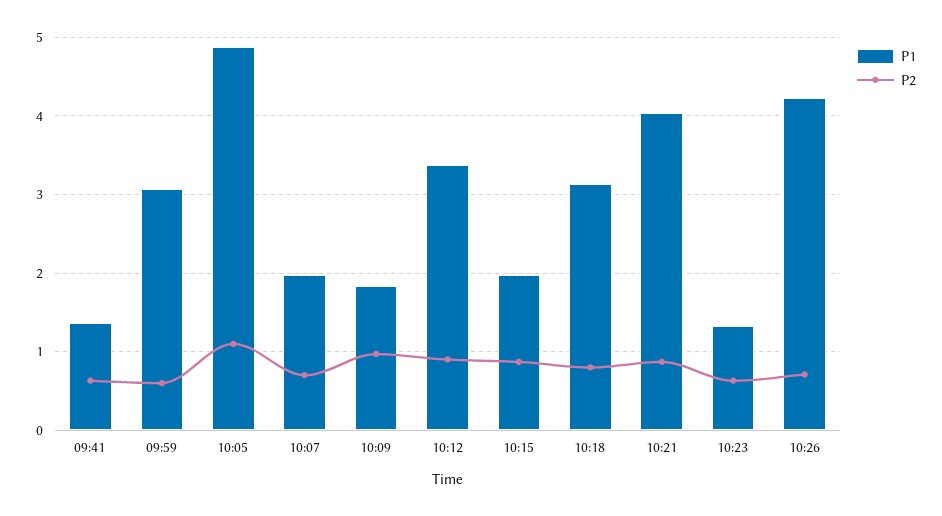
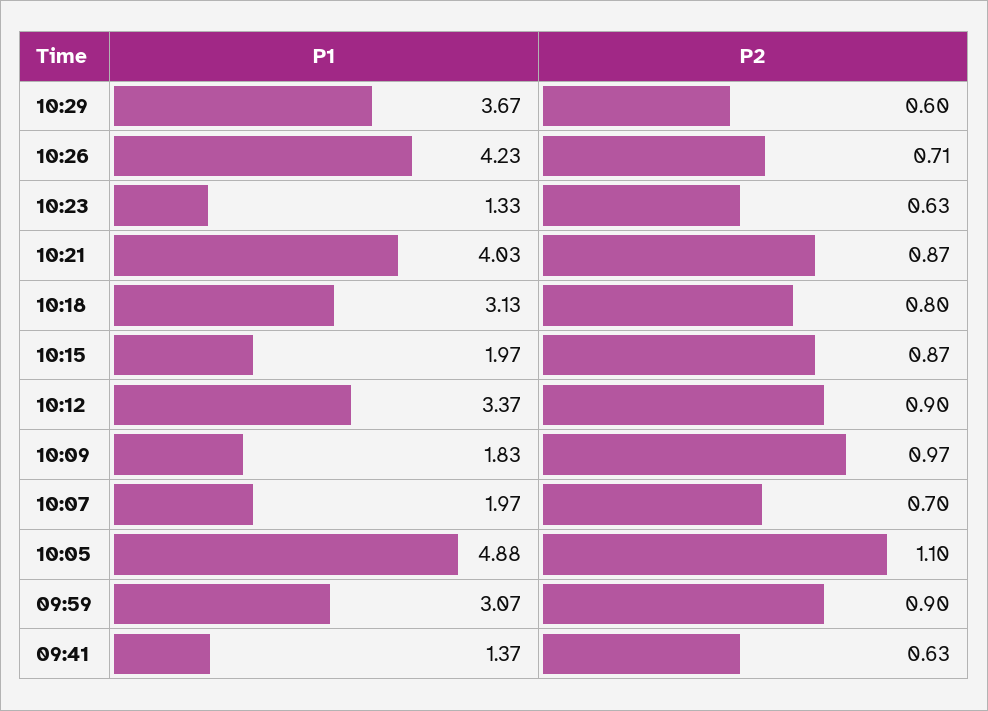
P2, 09:59: 0.6 -> 0.9
P1, 10:29: none -> 3.67
P2, 10:29: none -> 0.6

